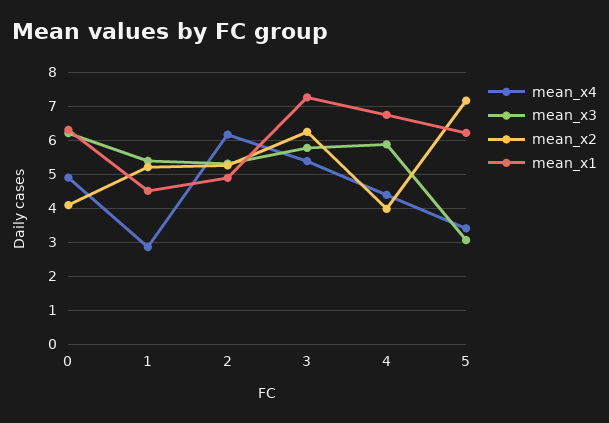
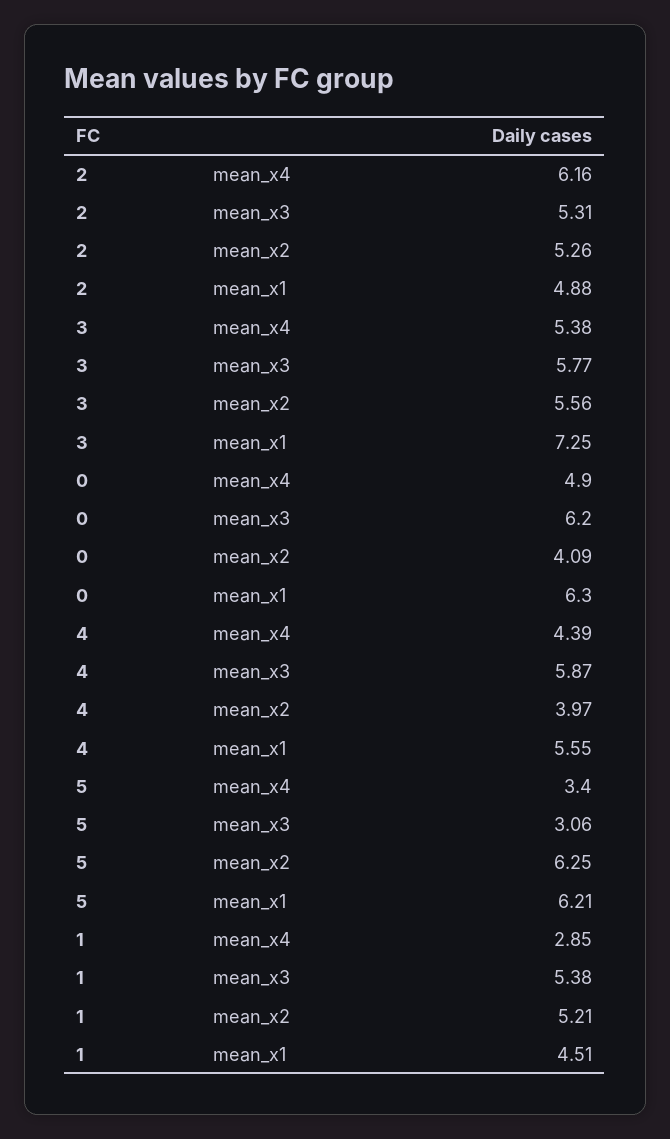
mean_x2, 3: 6.2 -> 5.56
mean_x1, 4: 6.8 -> 5.55
mean_x2, 5: 7.2 -> 6.25

